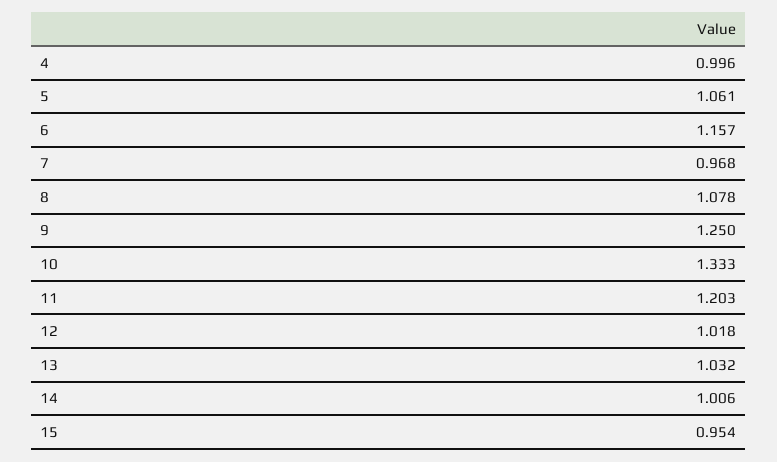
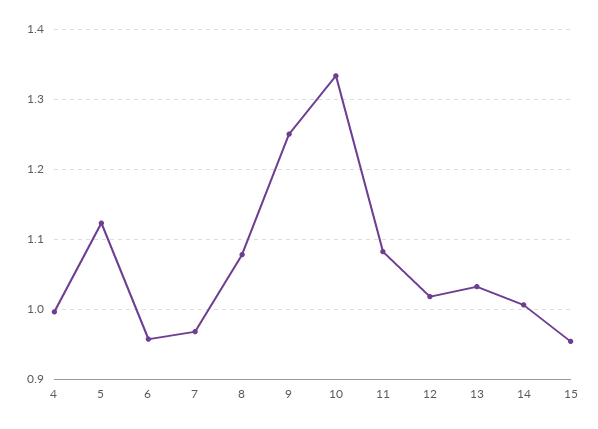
5: 1.061 -> 1.12
6: 1.157 -> 0.96
11: 1.203 -> 1.08

